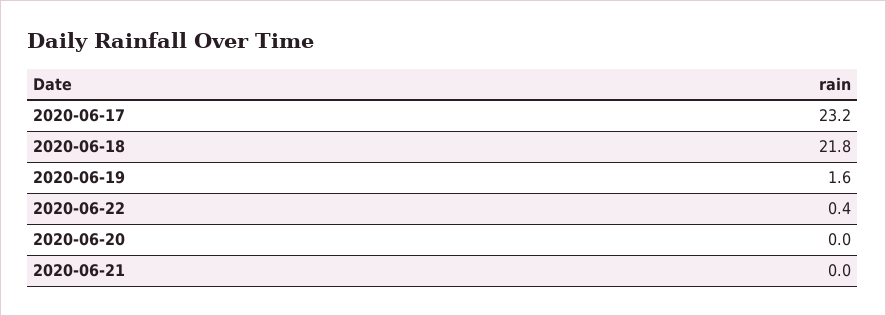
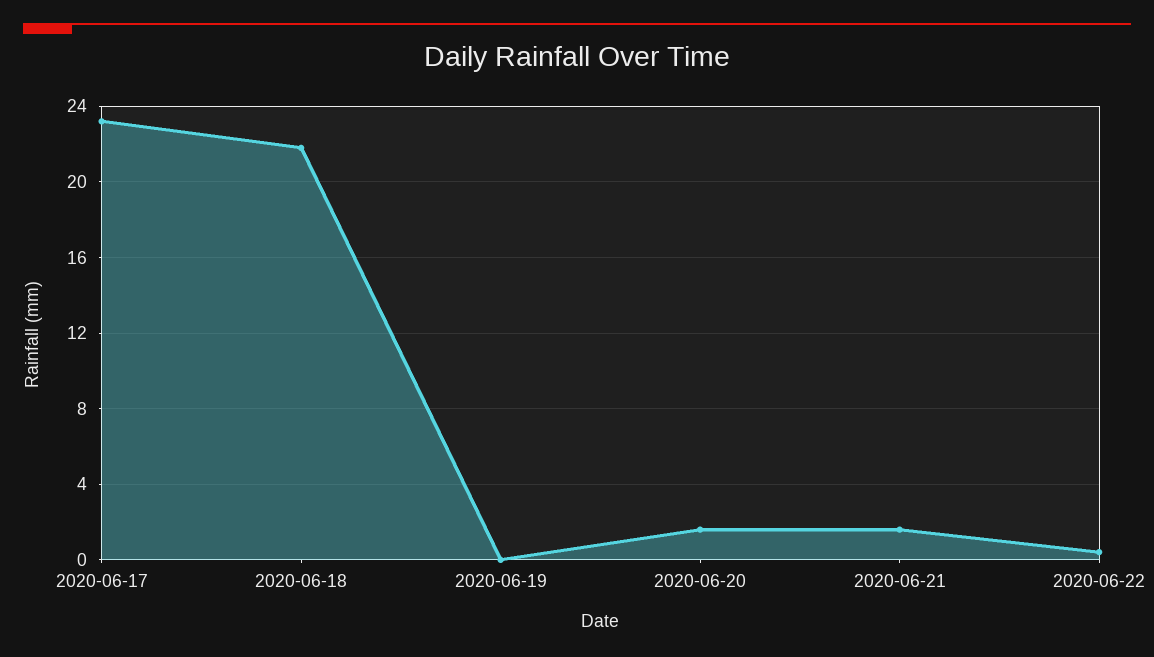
2020-06-19: 1.6 -> 0
2020-06-20: 0 -> 1.5
2020-06-21: 0 -> 1.5

